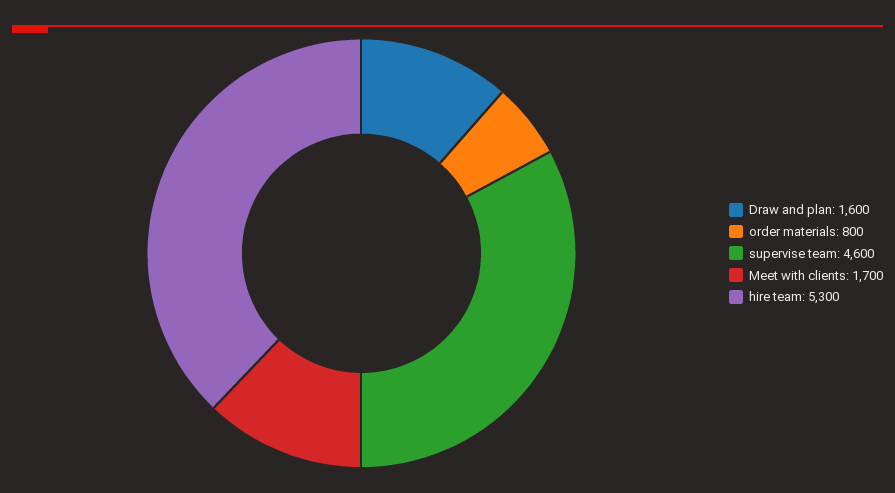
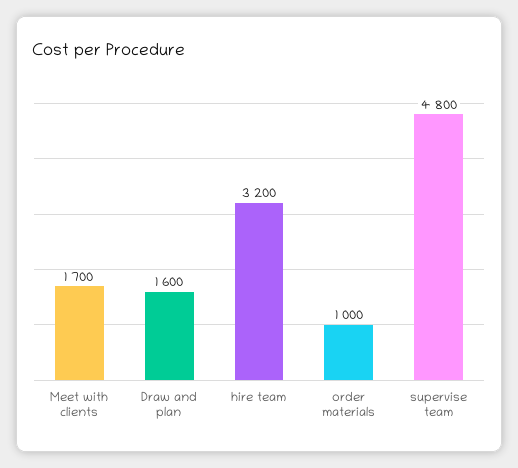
order materials: 800 -> 1000
supervise team: 4600 -> 4800
hire team: 5300 -> 3200

